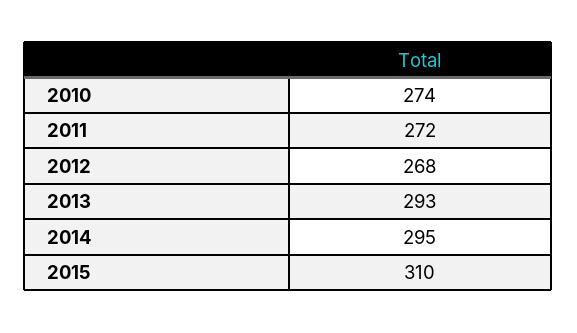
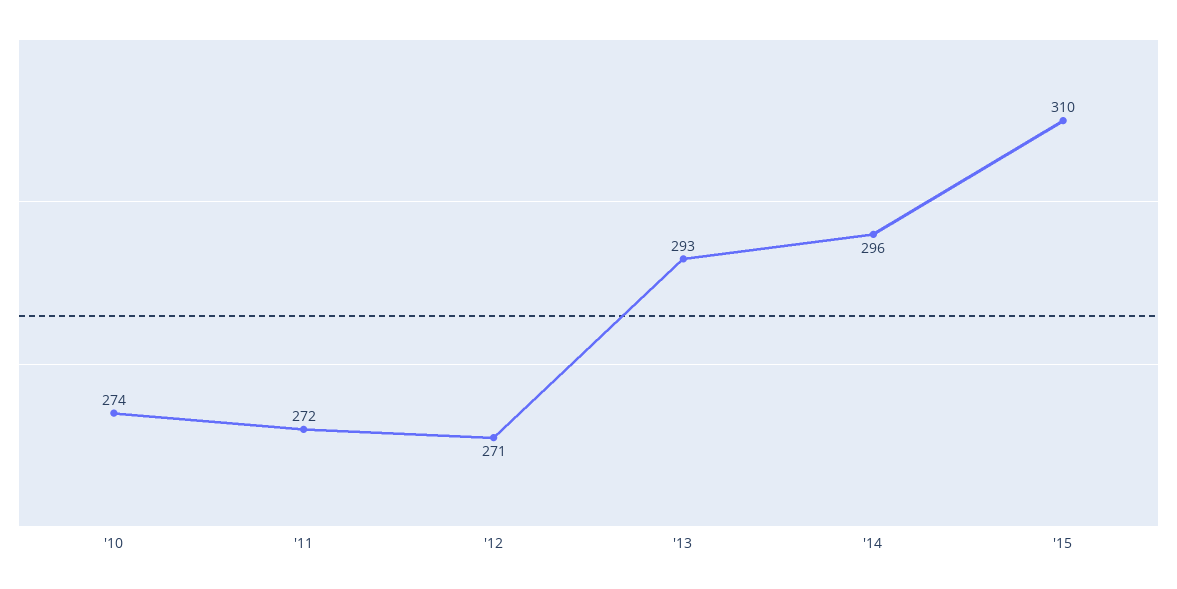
2012: 268 -> 271
2014: 295 -> 296

